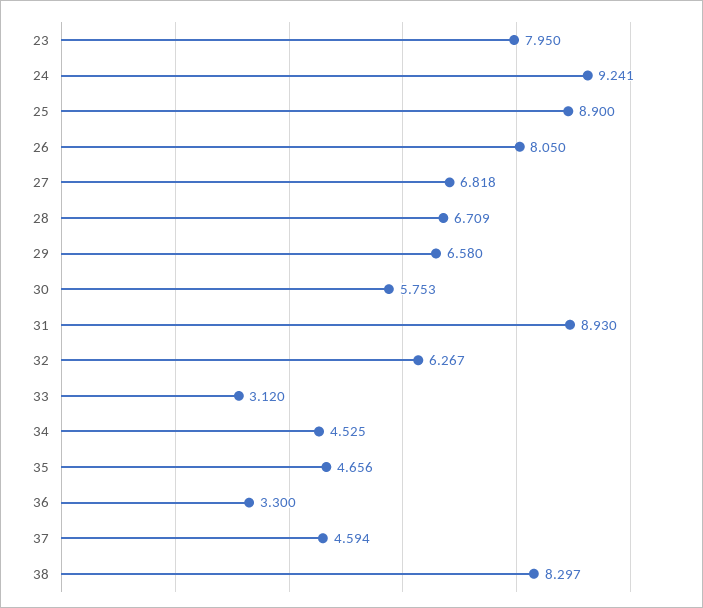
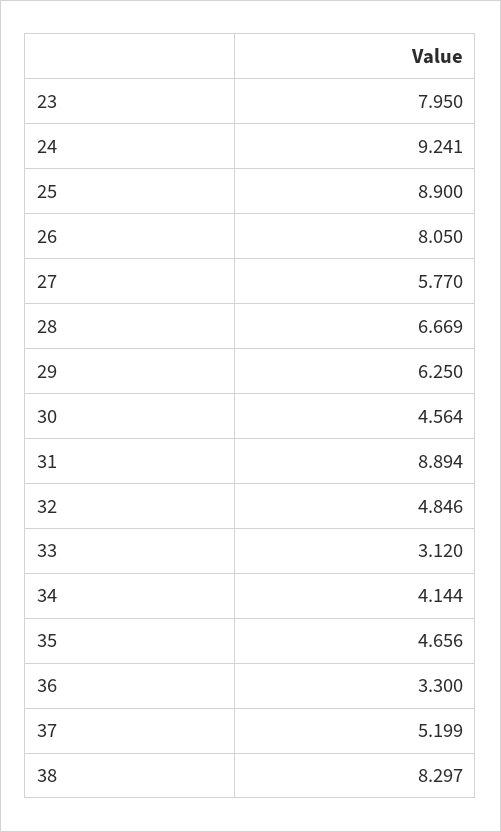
27: 6.818 -> 5.77
28: 6.709 -> 6.669
29: 6.58 -> 6.25
30: 5.753 -> 4.564
31: 8.93 -> 8.894
32: 6.267 -> 4.846
34: 4.525 -> 4.144
37: 4.594 -> 5.199

